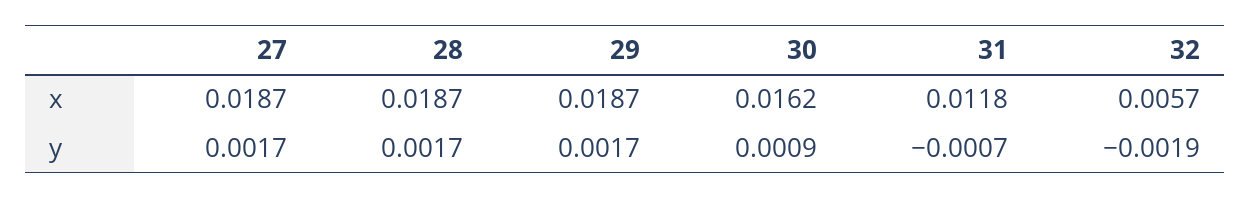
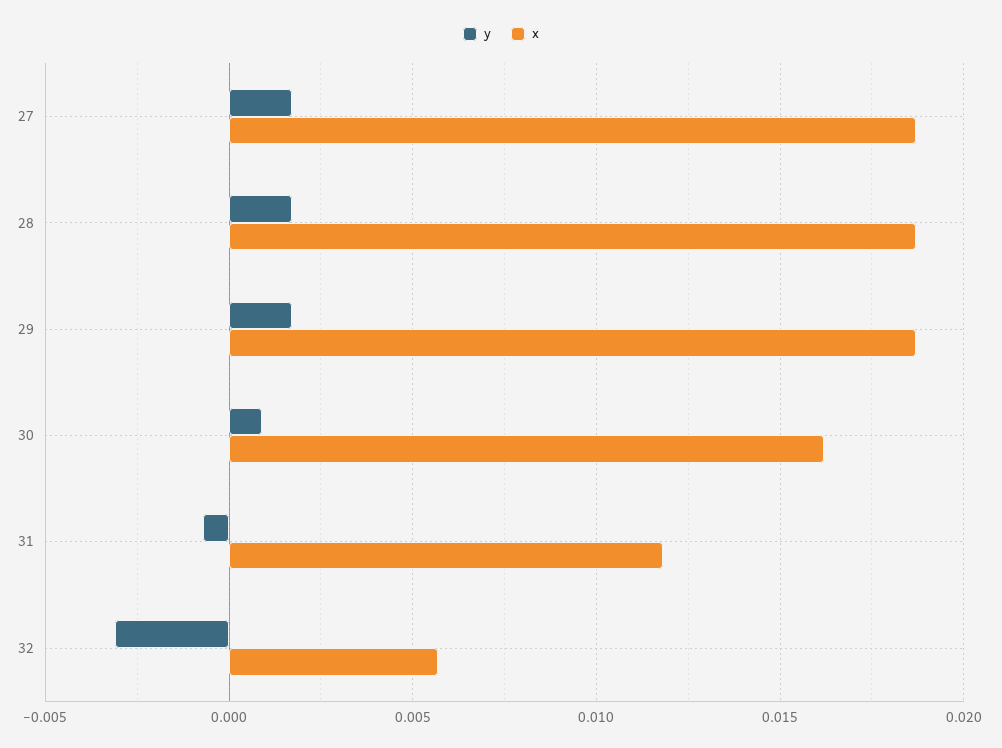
y, 32: -0.0019 -> -0.003

